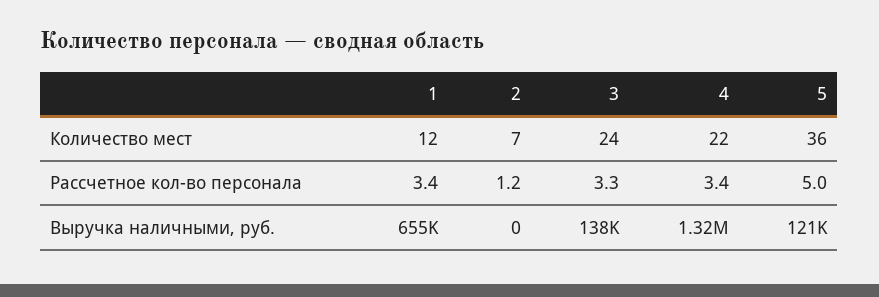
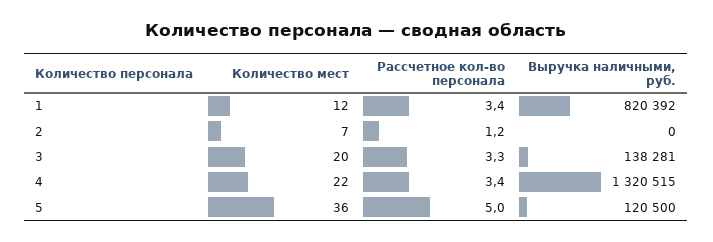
3, Количество мест: 24 -> 20
1, Выручка наличными, руб.: 655000 -> 820392

